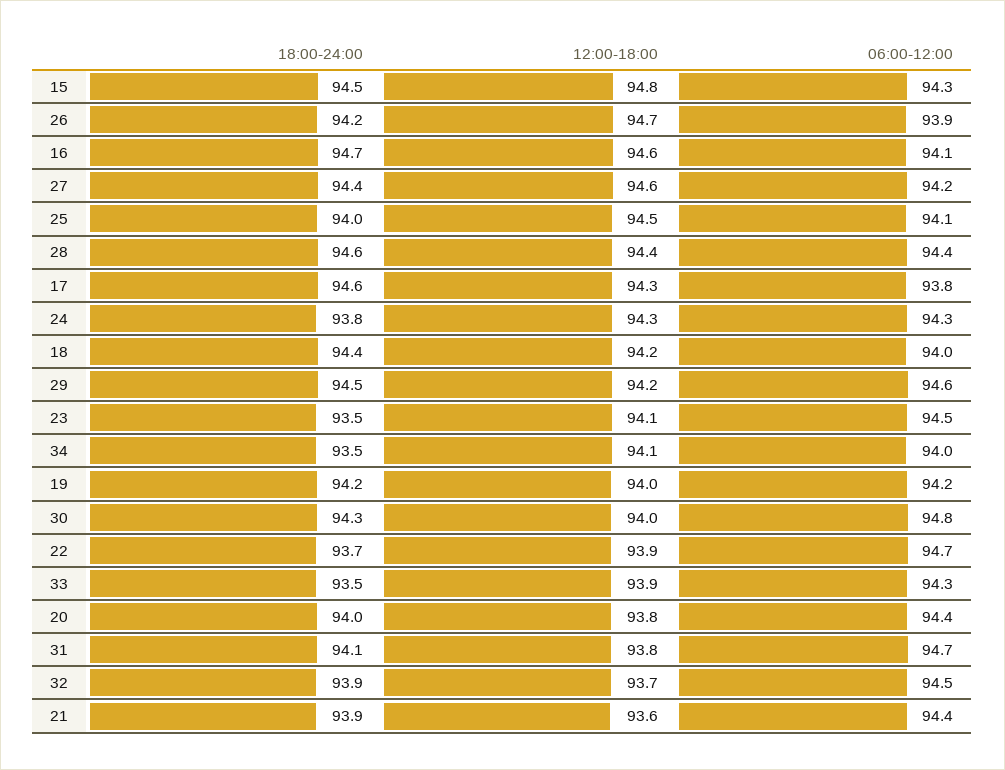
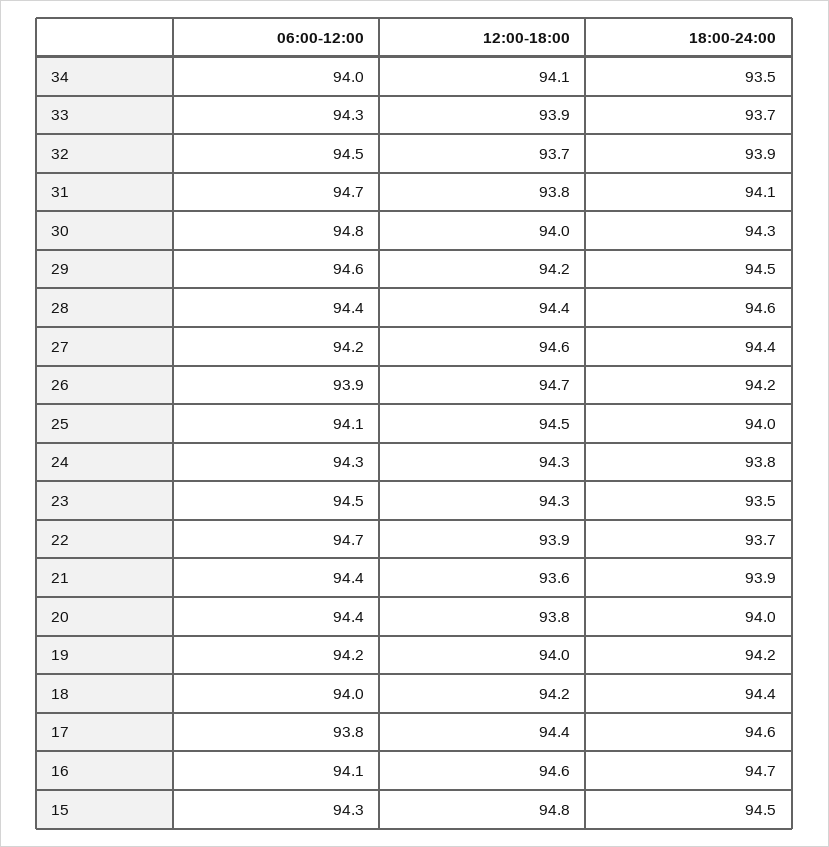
12:00-18:00, 17: 94.3 -> 94.4
12:00-18:00, 23: 94.1 -> 94.3
18:00-24:00, 33: 93.5 -> 93.7

